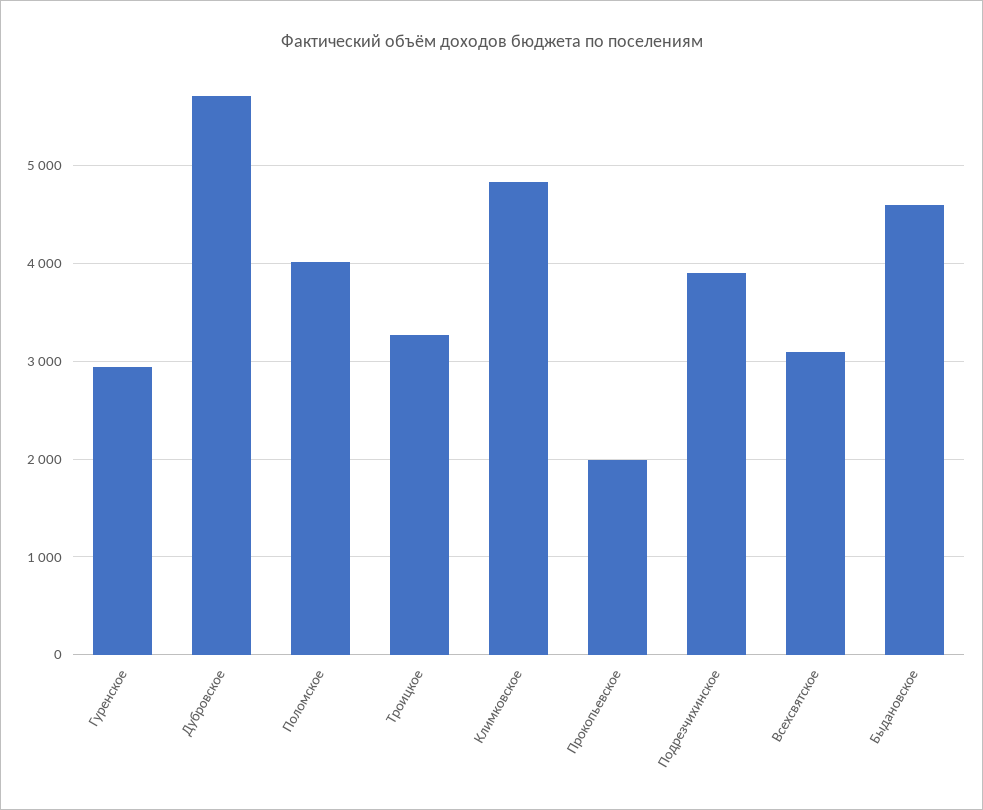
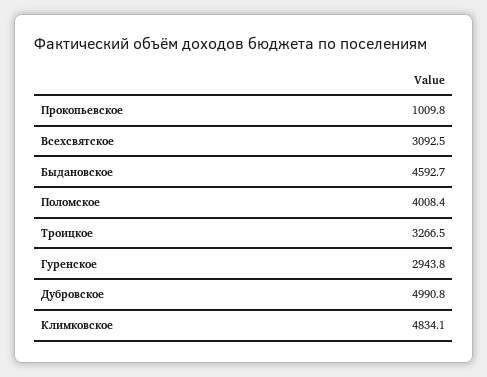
Дубровское: 5700 -> 4990.8
Прокопьевское: 2000 -> 1009.8
Подрезчихинское: 3900 -> none

